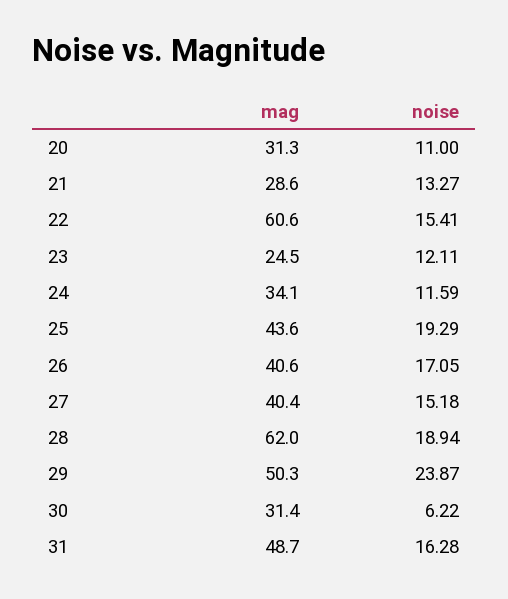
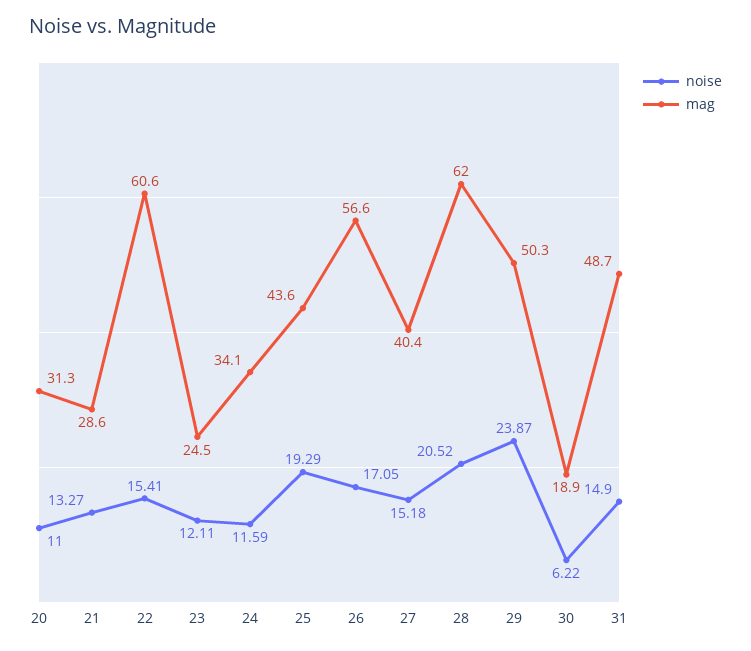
mag, 26: 40.6 -> 56.6
noise, 28: 18.94 -> 20.52
mag, 30: 31.4 -> 18.9
noise, 31: 16.28 -> 14.9

